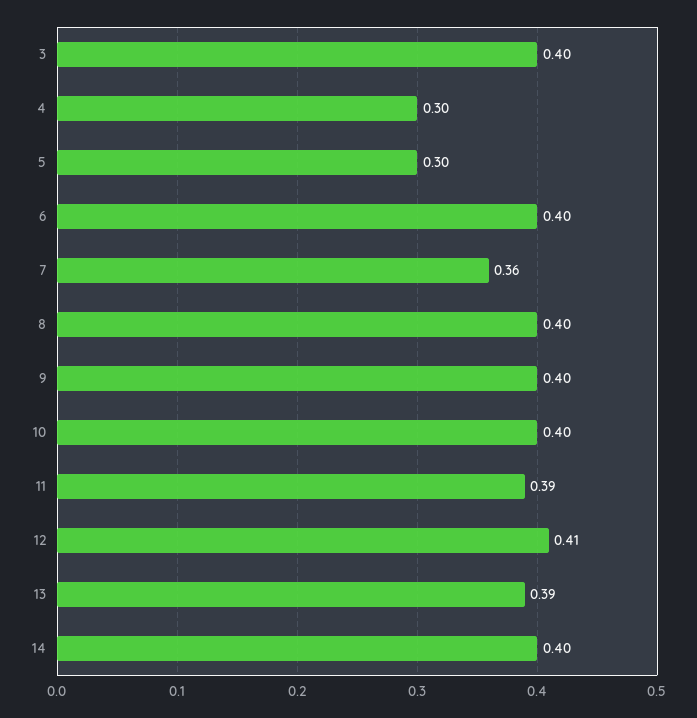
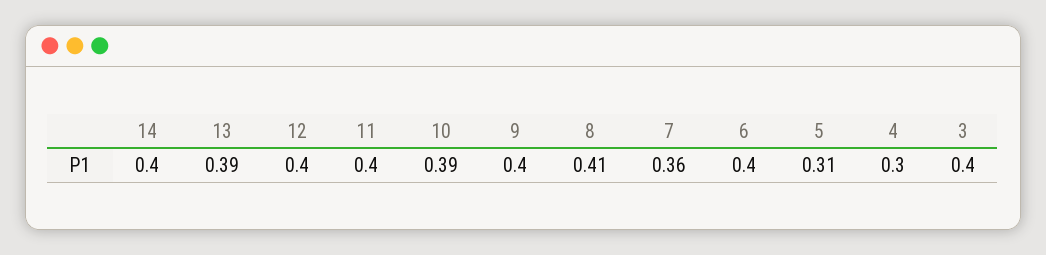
5: 0.3 -> 0.31
8: 0.4 -> 0.41
10: 0.4 -> 0.39
11: 0.39 -> 0.4
12: 0.41 -> 0.4

